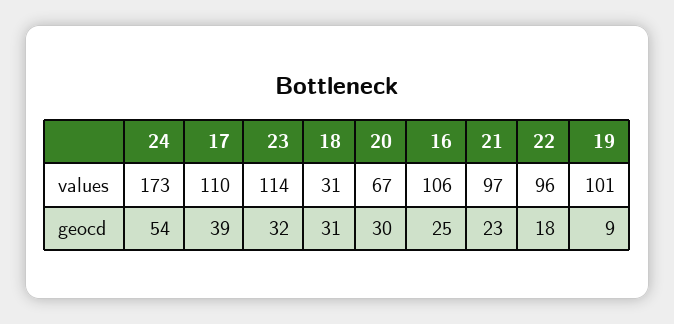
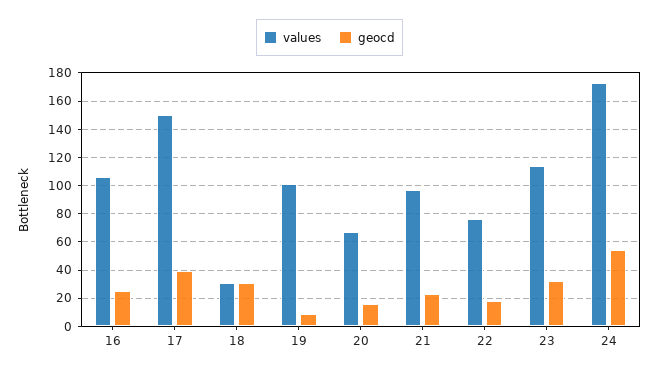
values, 17: 110 -> 150
values, 22: 96 -> 75
geocd, 20: 30 -> 15

